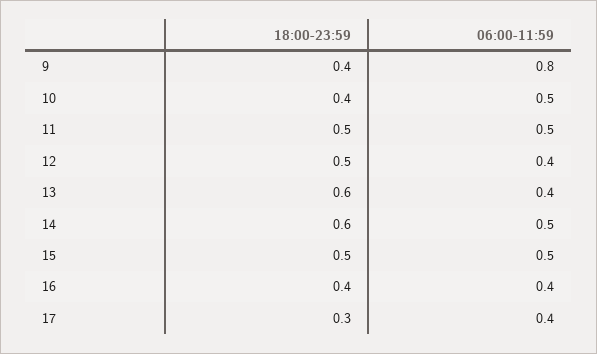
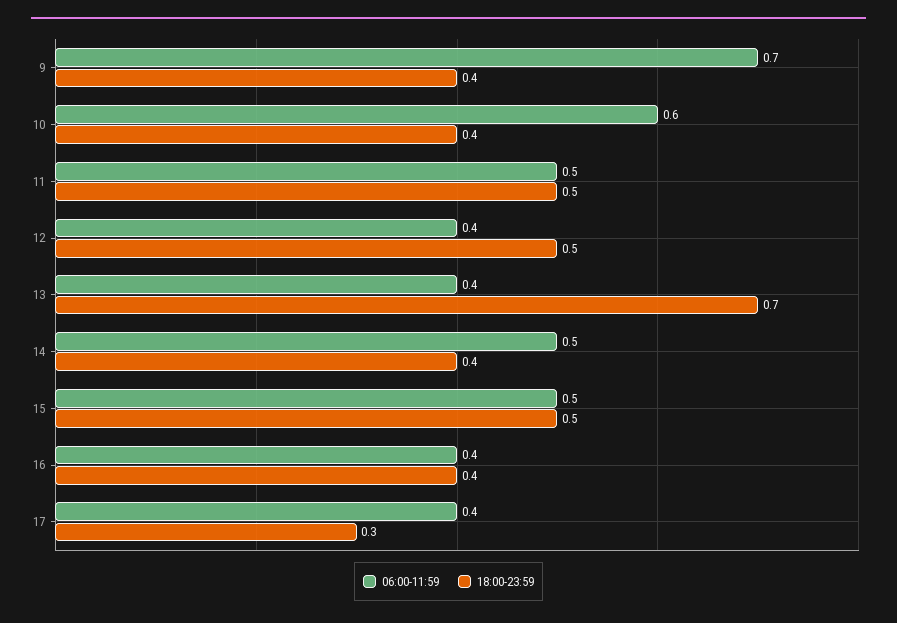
06:00-11:59, 9: 0.8 -> 0.7
06:00-11:59, 10: 0.5 -> 0.6
18:00-23:59, 13: 0.6 -> 0.7
18:00-23:59, 14: 0.6 -> 0.4

